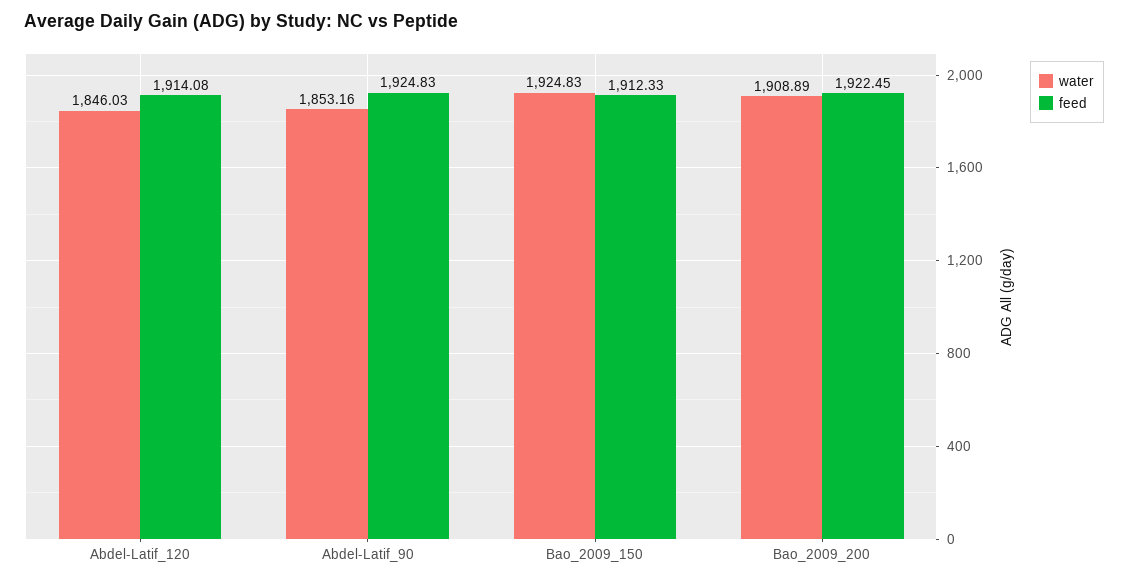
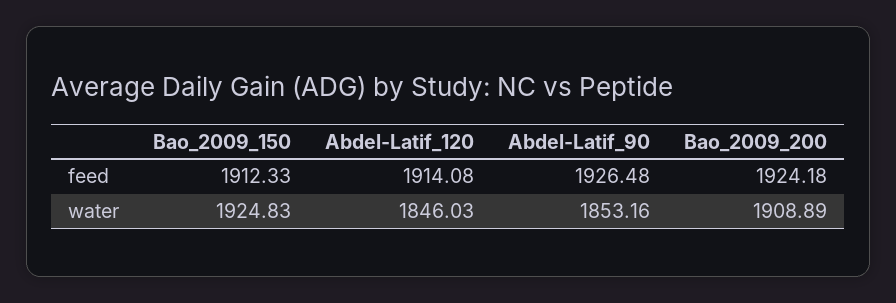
feed, Abdel-Latif_90: 1924.83 -> 1926.48
feed, Bao_2009_200: 1922.45 -> 1924.18

